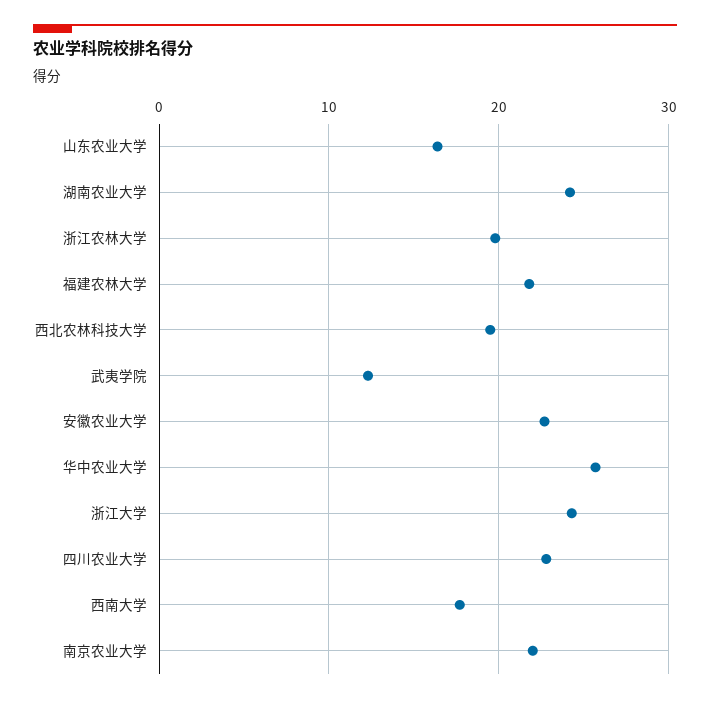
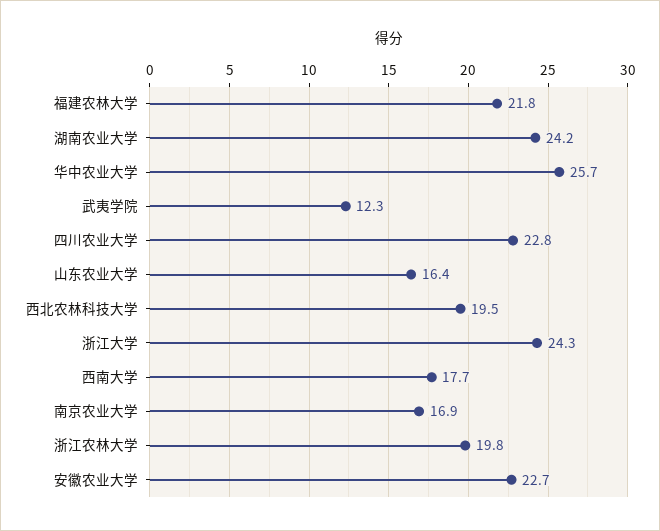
南京农业大学: 22 -> 16.9

